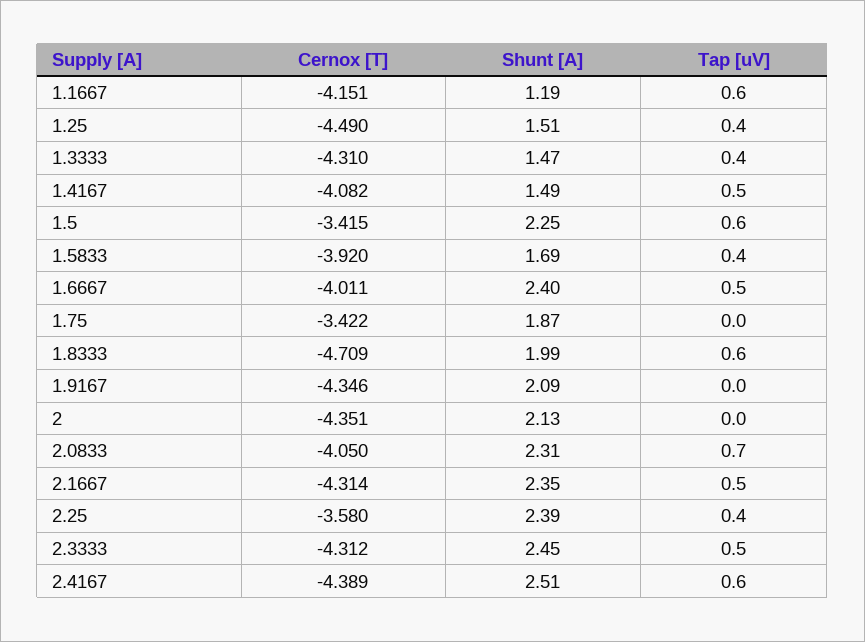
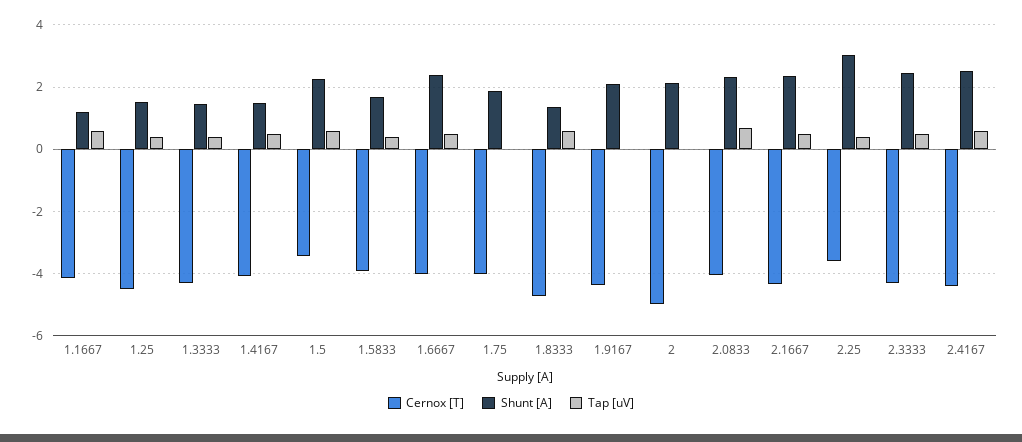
Cernox [T], 1.75: -3.422 -> -4
Shunt [A], 1.8333: 1.99 -> 1.4
Cernox [T], 2: -4.351 -> -5
Shunt [A], 2.25: 2.39 -> 3

